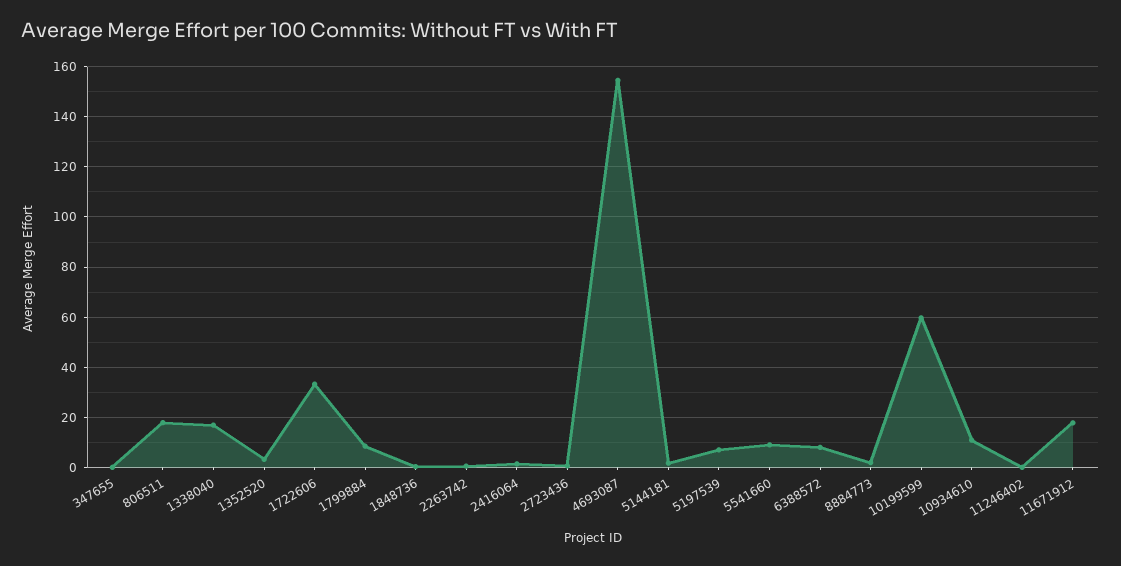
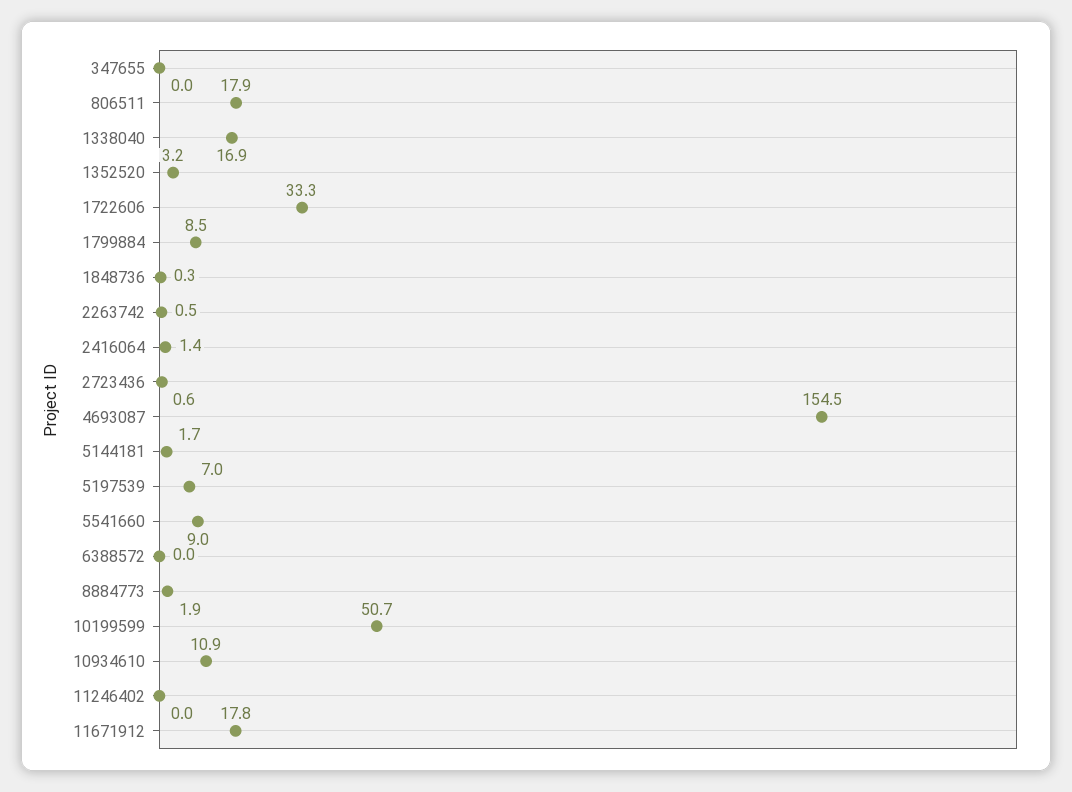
6388572: 7.5 -> 0
10199599: 60 -> 50.7

